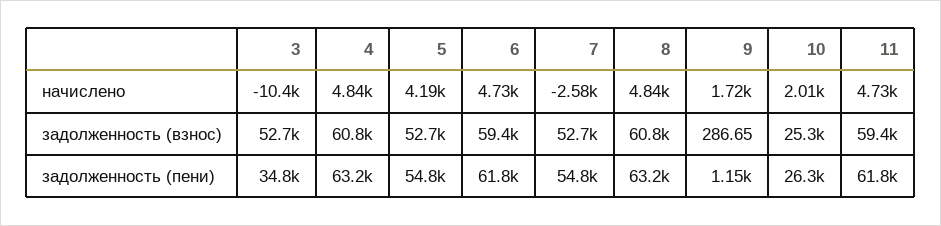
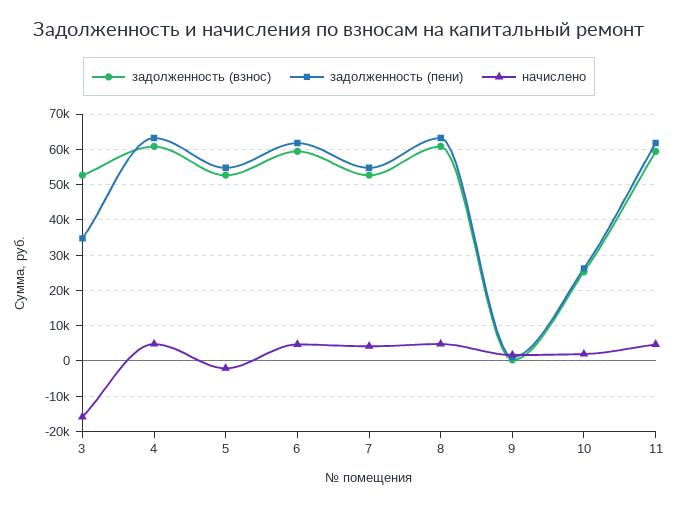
начислено, 3: -10400 -> -16000
начислено, 5: 4190 -> -2000
начислено, 7: -2580 -> 4000

